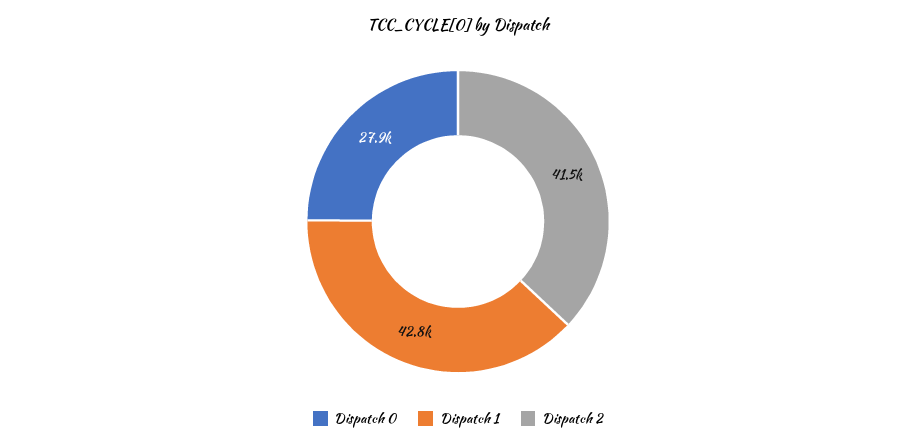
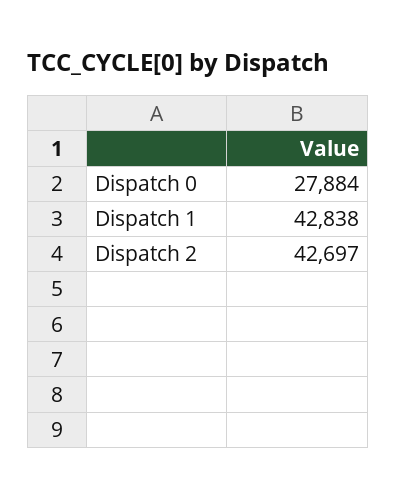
Dispatch 2: 41500 -> 42697

